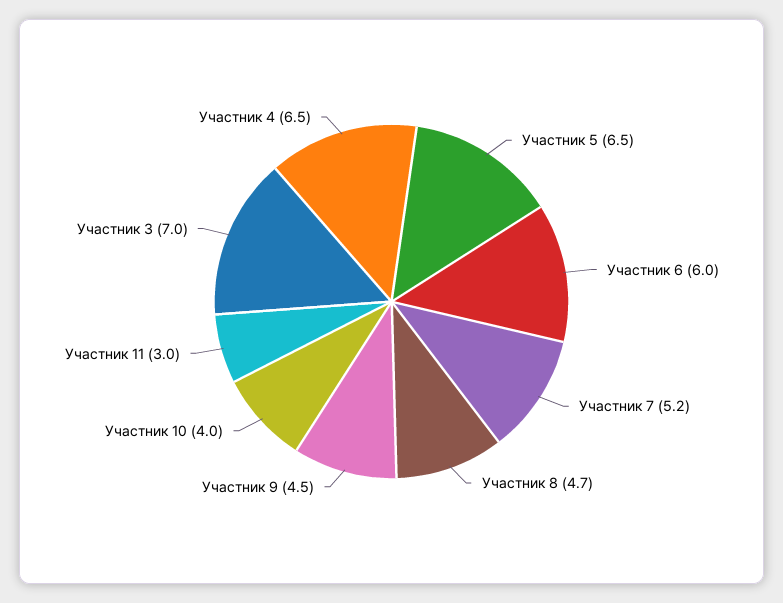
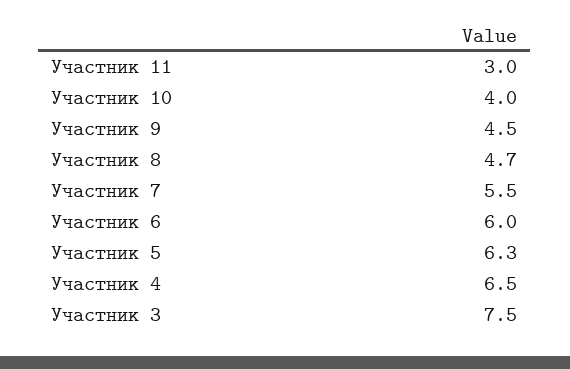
Участник 5: 6.5 -> 6.3
Участник 7: 5.2 -> 5.5
Участник 3: 7 -> 7.5

